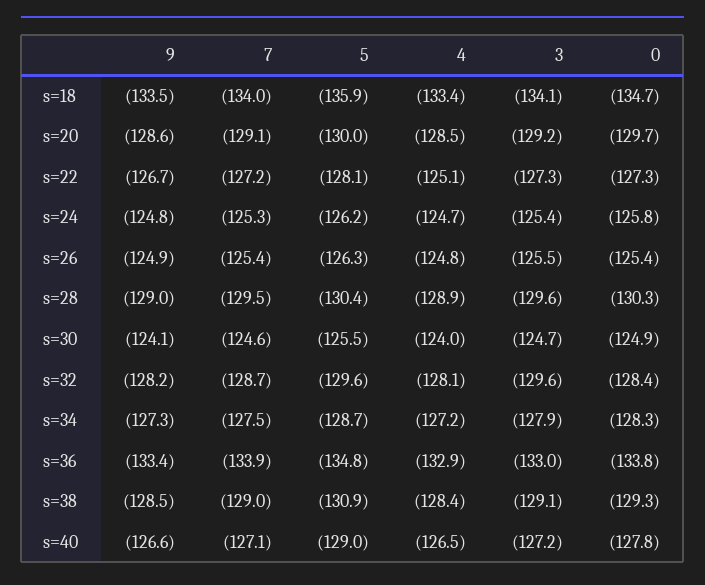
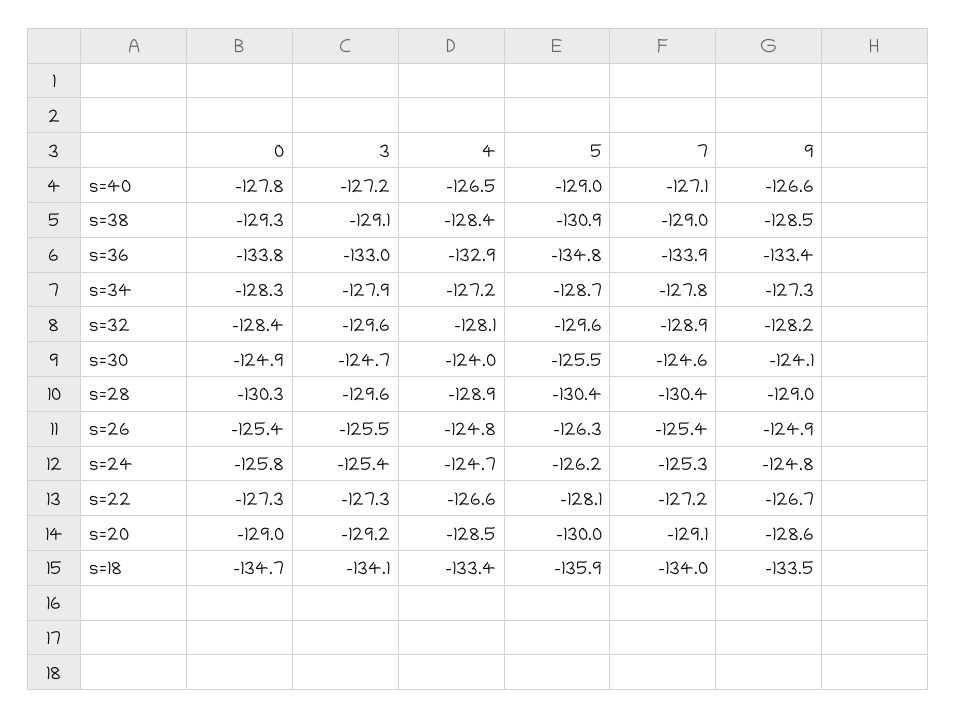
0, s=20: -129.7 -> -129
4, s=22: -125.1 -> -126.6
7, s=28: -129.5 -> -130.4
7, s=32: -128.7 -> -128.9
7, s=34: -127.5 -> -127.8

